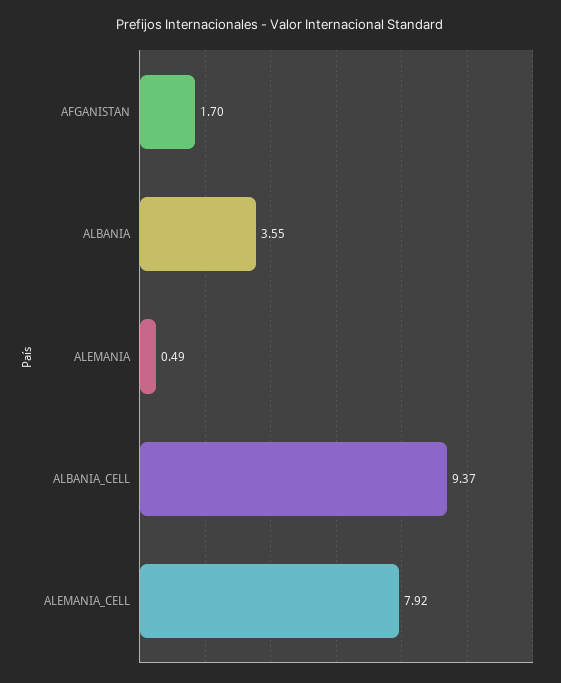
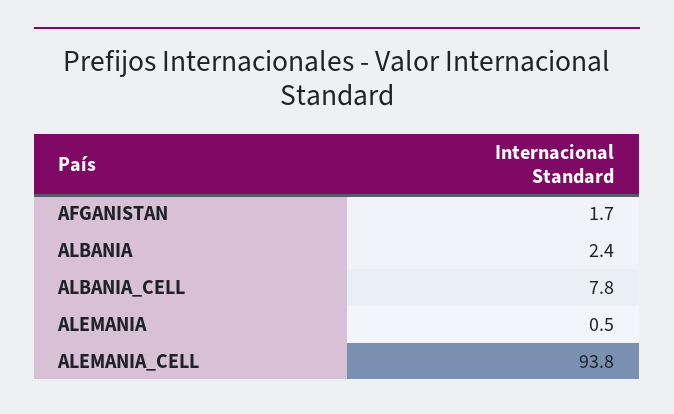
ALBANIA: 3.55 -> 2.4
ALBANIA_CELL: 9.37 -> 7.8
ALEMANIA_CELL: 7.92 -> 93.8

